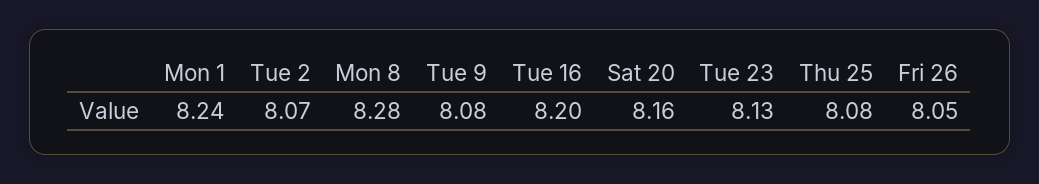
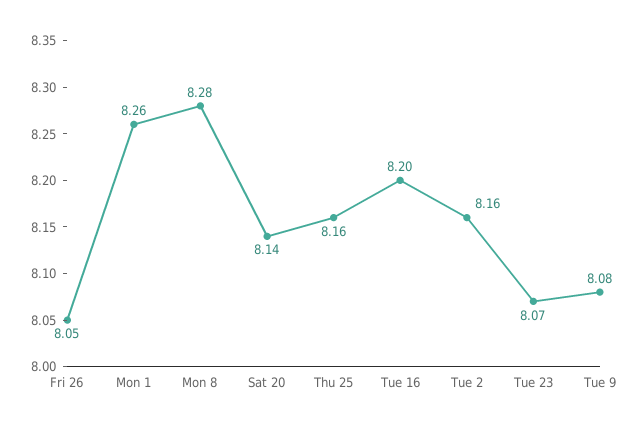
Mon 1: 8.24 -> 8.26
Tue 2: 8.07 -> 8.16
Sat 20: 8.16 -> 8.14
Tue 23: 8.13 -> 8.07
Thu 25: 8.08 -> 8.16

